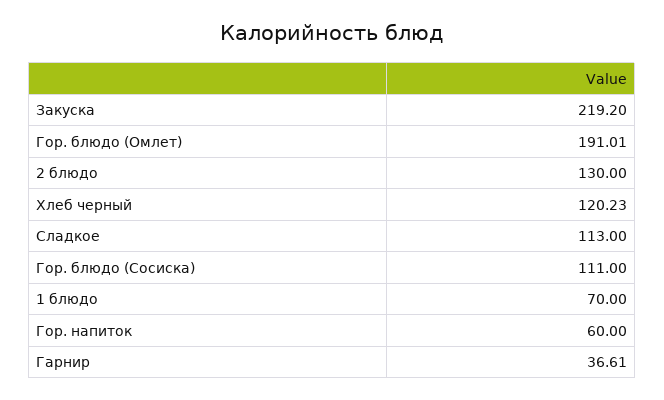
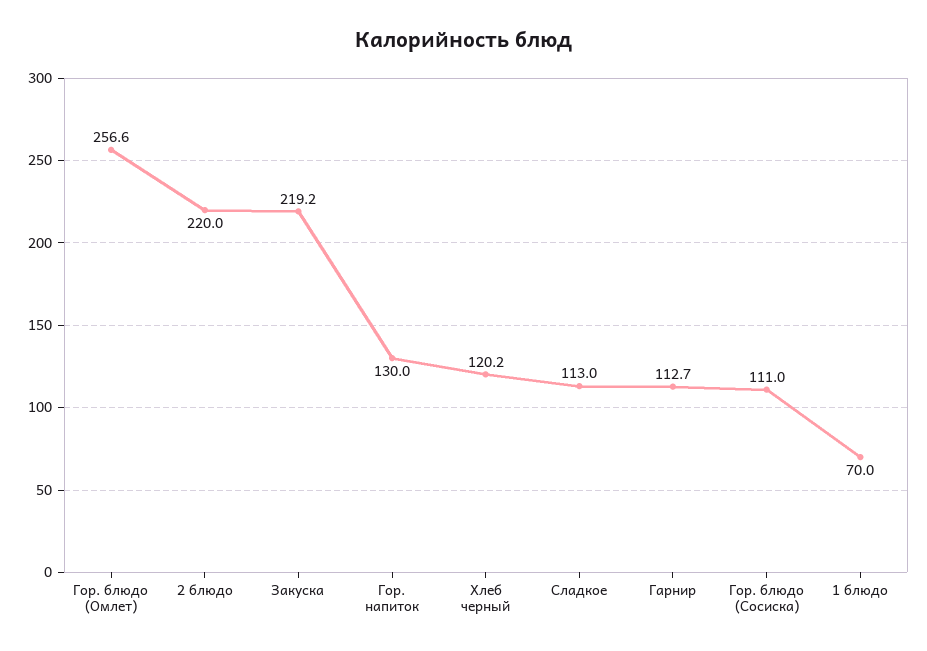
Гор. блюдо (Омлет): 191.01 -> 256.6
2 блюдо: 130 -> 220
Гор. напиток: 60 -> 130
Гарнир: 36.61 -> 112.7

